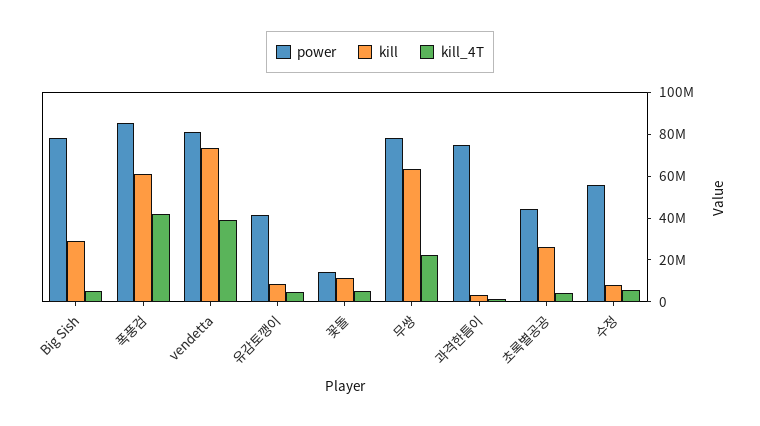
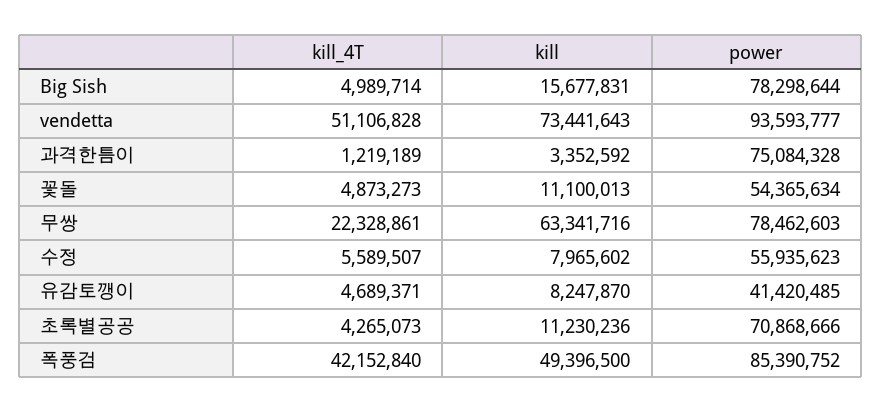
kill, Big Sish: 30000000 -> 15677831
kill, 폭풍검: 60000000 -> 49396500
power, vendetta: 80000000 -> 93593777
kill_4T, vendetta: 40000000 -> 51106828
power, 꽃돌: 15000000 -> 54365634
power, 초록별공공: 45000000 -> 70868666
kill, 초록별공공: 25000000 -> 11230236

